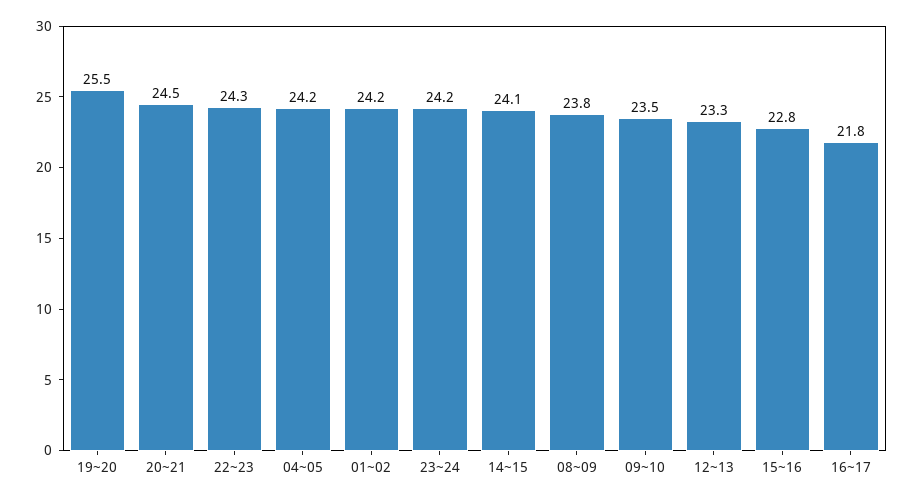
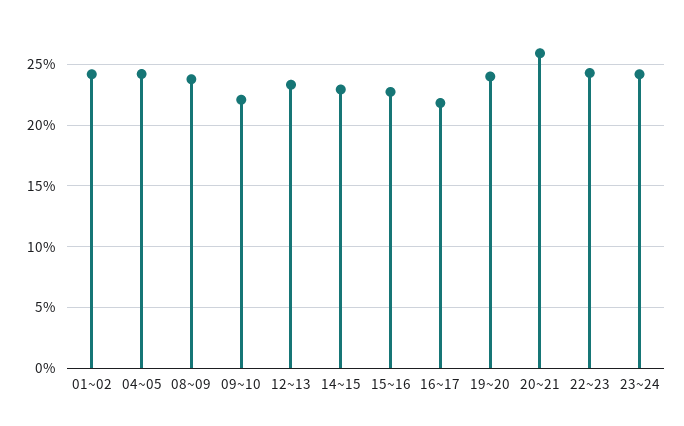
19~20: 25.5 -> 24
20~21: 24.5 -> 26
14~15: 24.1 -> 23
09~10: 23.5 -> 22

